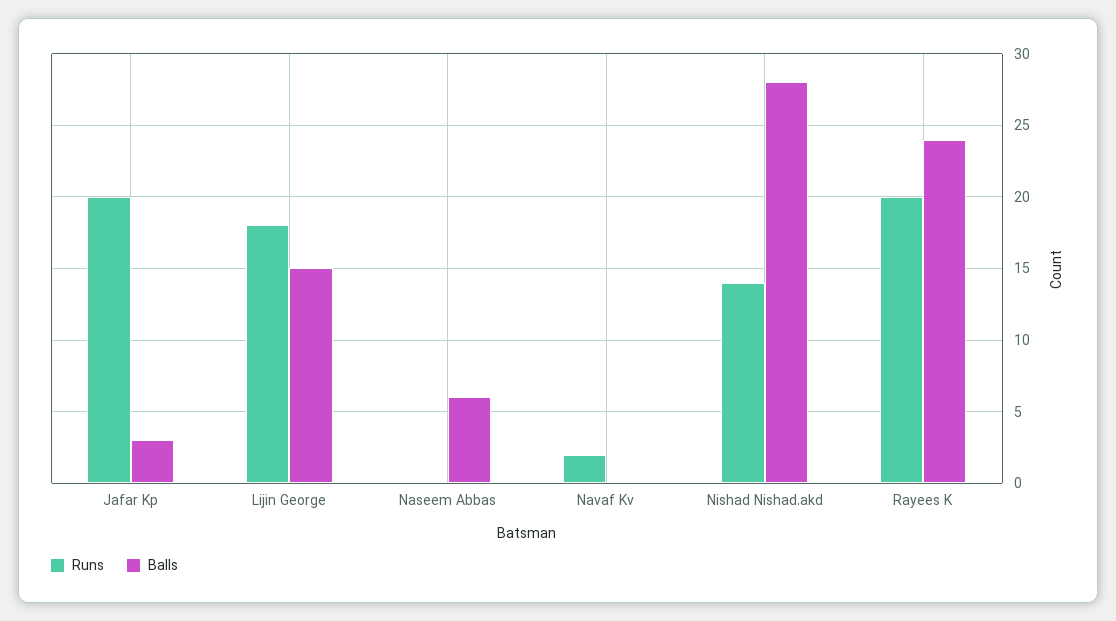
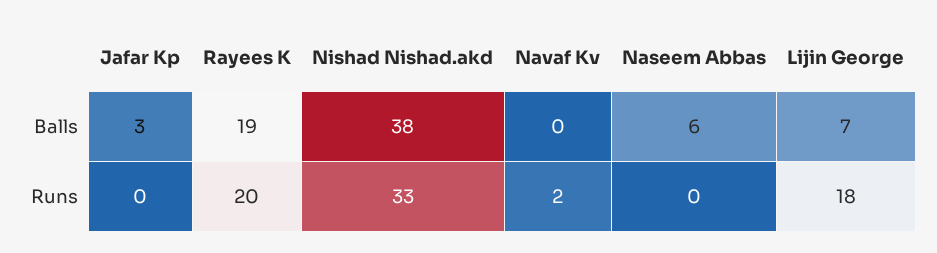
Runs, Jafar Kp: 20 -> 0
Balls, Lijin George: 15 -> 7
Runs, Nishad Nishad.akd: 14 -> 33
Balls, Nishad Nishad.akd: 28 -> 38
Balls, Rayees K: 24 -> 19

